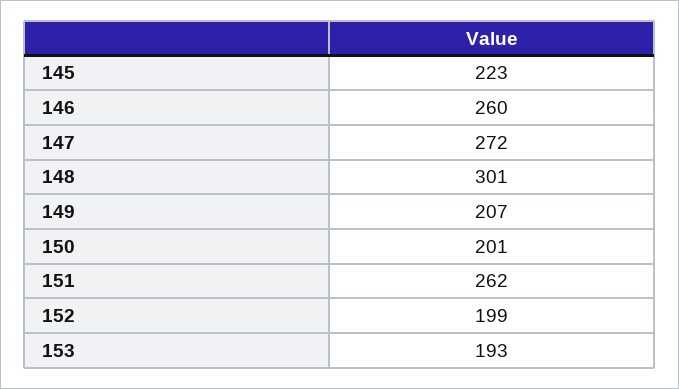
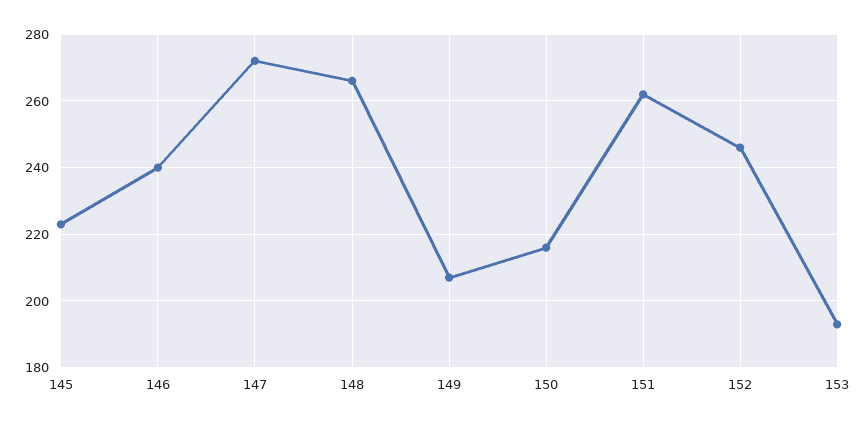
146: 260 -> 240
148: 301 -> 265
150: 201 -> 215
152: 199 -> 245

